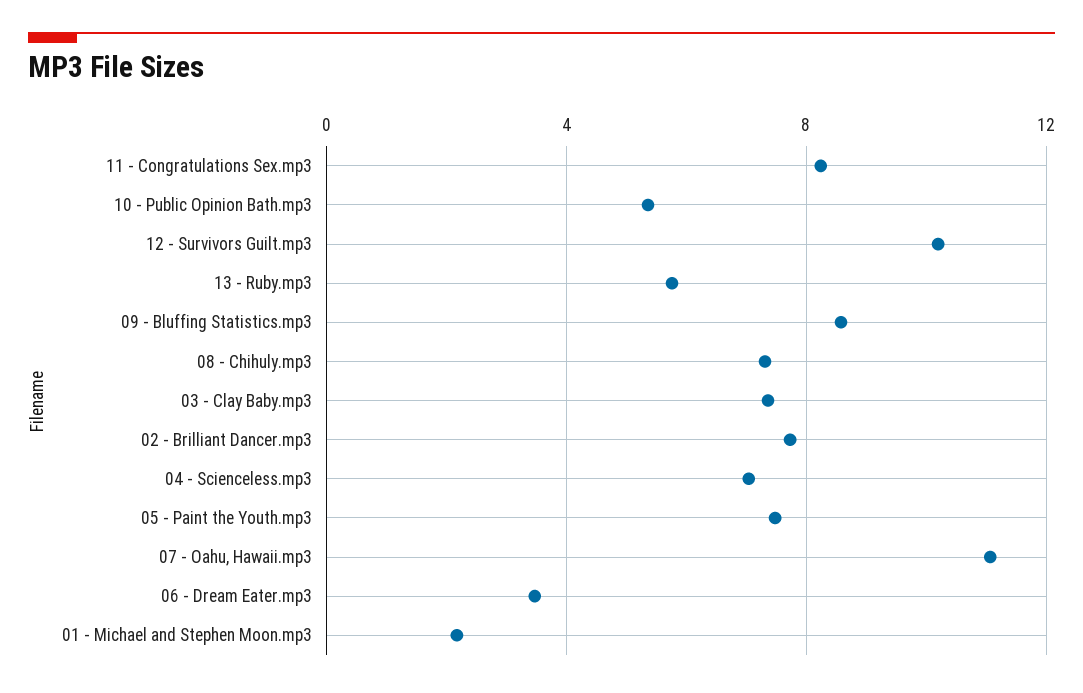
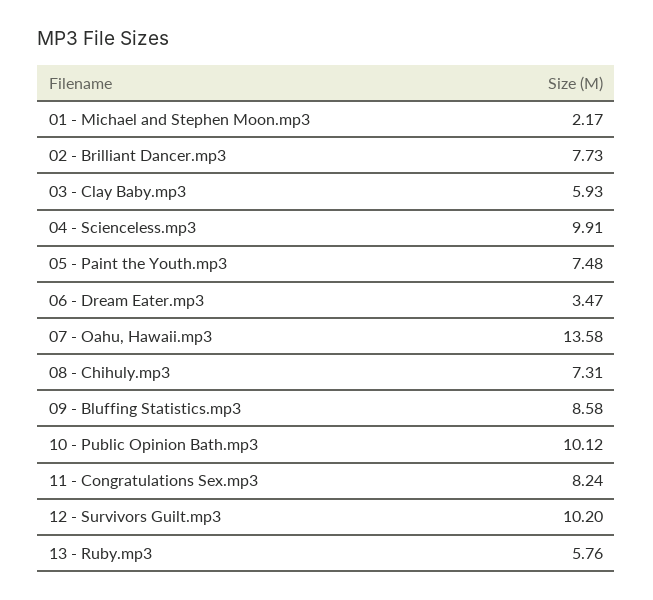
10 - Public Opinion Bath.mp3: 5.5 -> 10.12
03 - Clay Baby.mp3: 7.5 -> 5.93
04 - Scienceless.mp3: 7 -> 9.91
07 - Oahu, Hawaii.mp3: 11 -> 13.58

